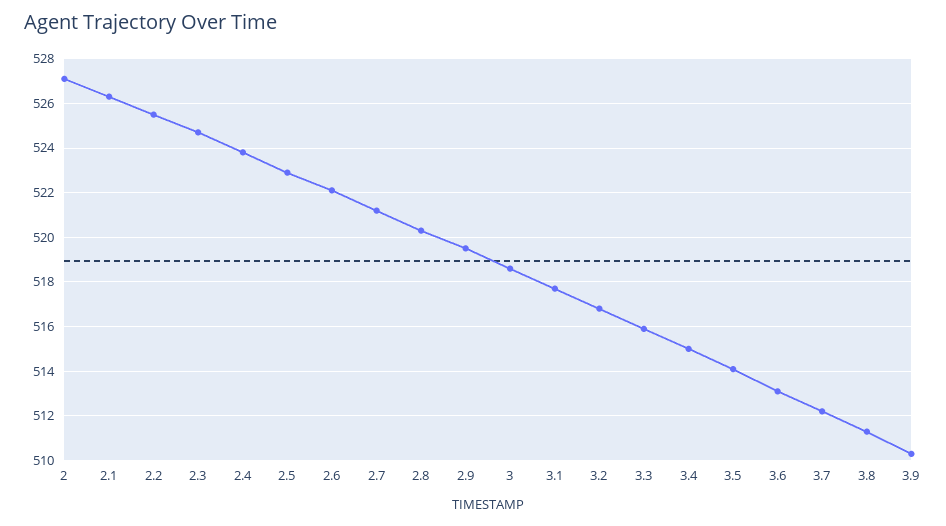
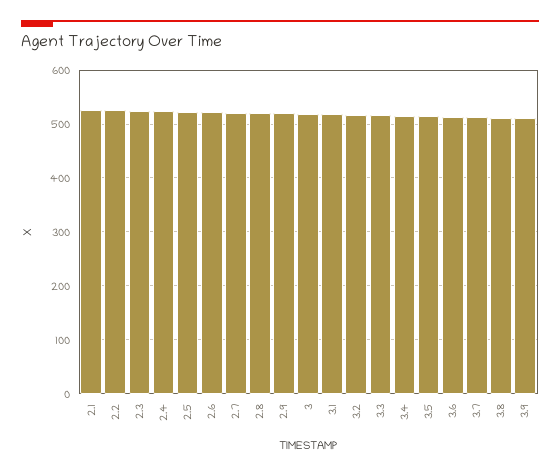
2: 527 -> none

